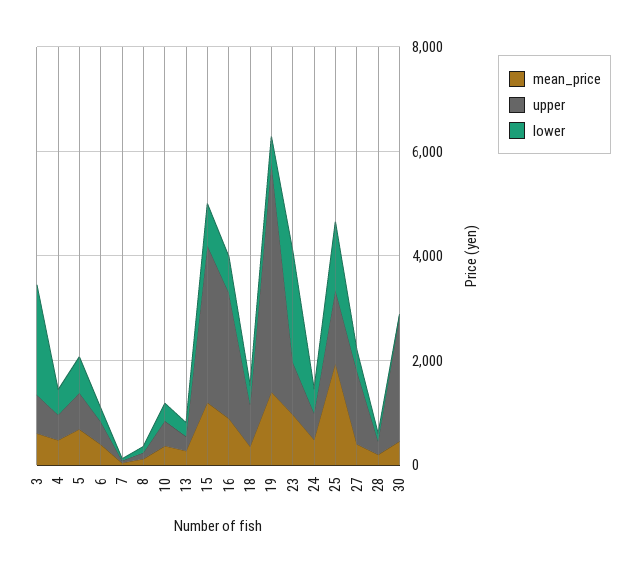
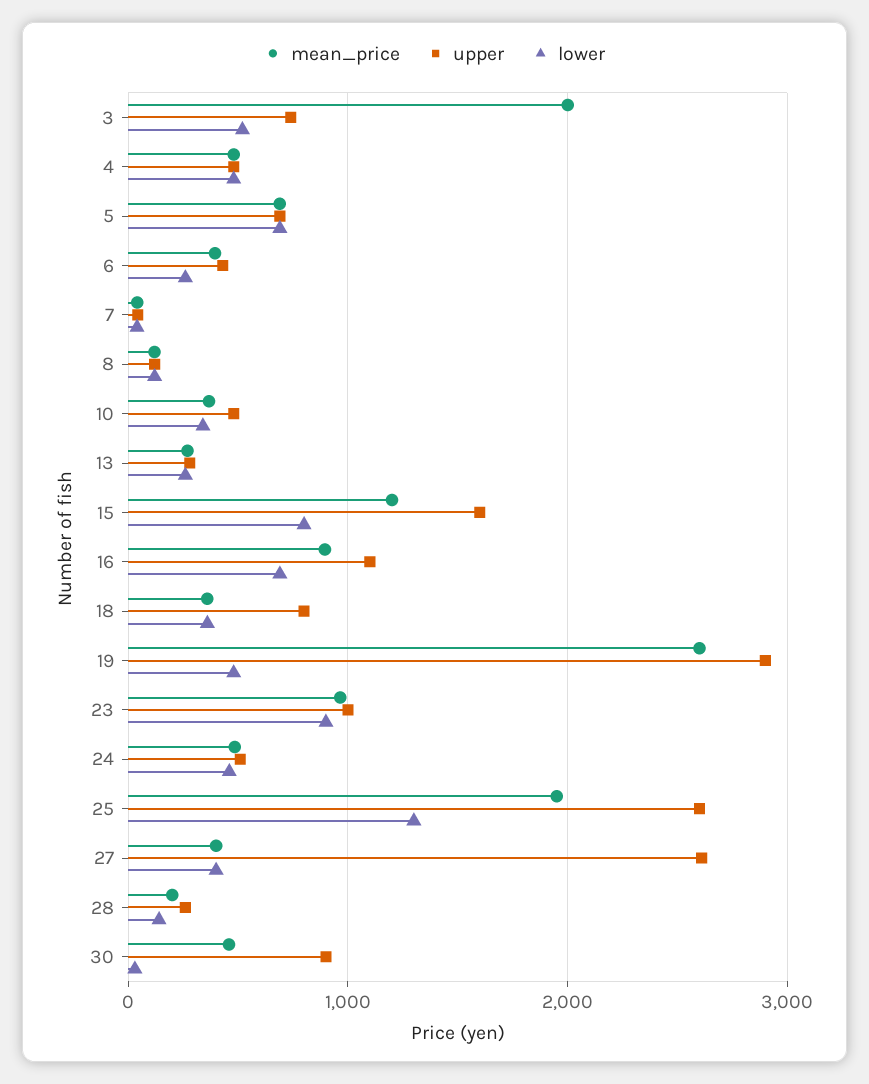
mean_price, 3: 500 -> 2000
lower, 3: 2000 -> 500
upper, 15: 3000 -> 1600
upper, 16: 2500 -> 1100
mean_price, 19: 1500 -> 2600
upper, 19: 4500 -> 2900
lower, 23: 2000 -> 900
upper, 25: 1500 -> 2600
upper, 27: 1500 -> 2600
upper, 30: 2500 -> 900

